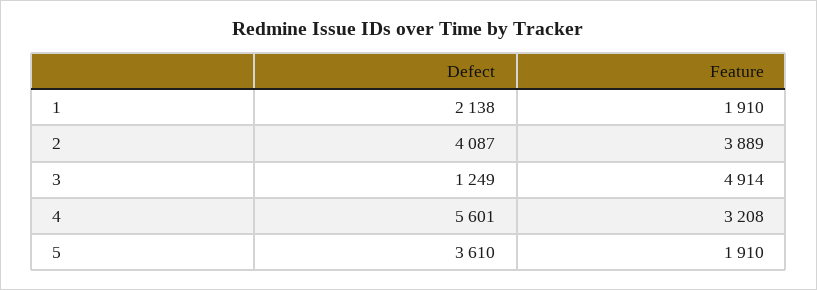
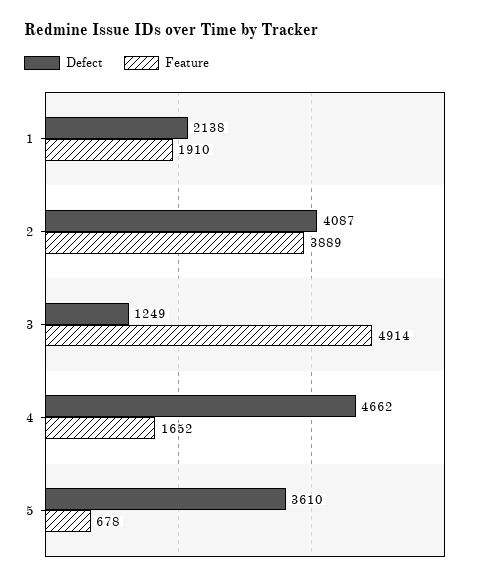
Defect, 4: 5601 -> 4662
Feature, 4: 3208 -> 1652
Feature, 5: 1910 -> 678

